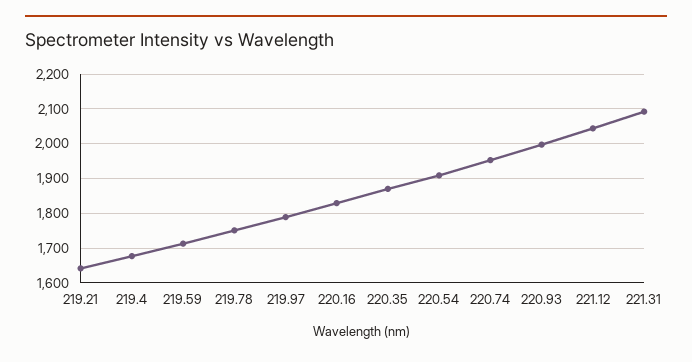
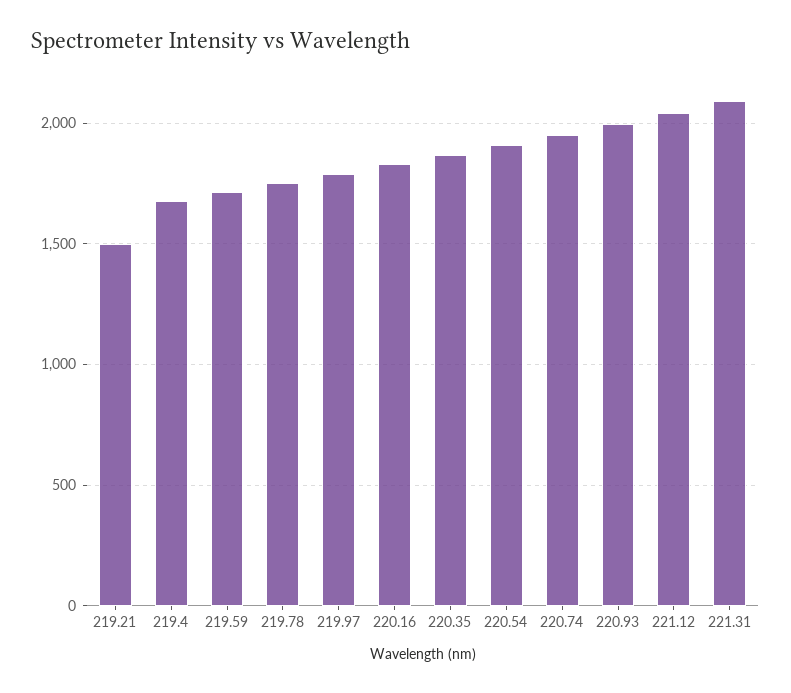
219.21: 1640 -> 1500

